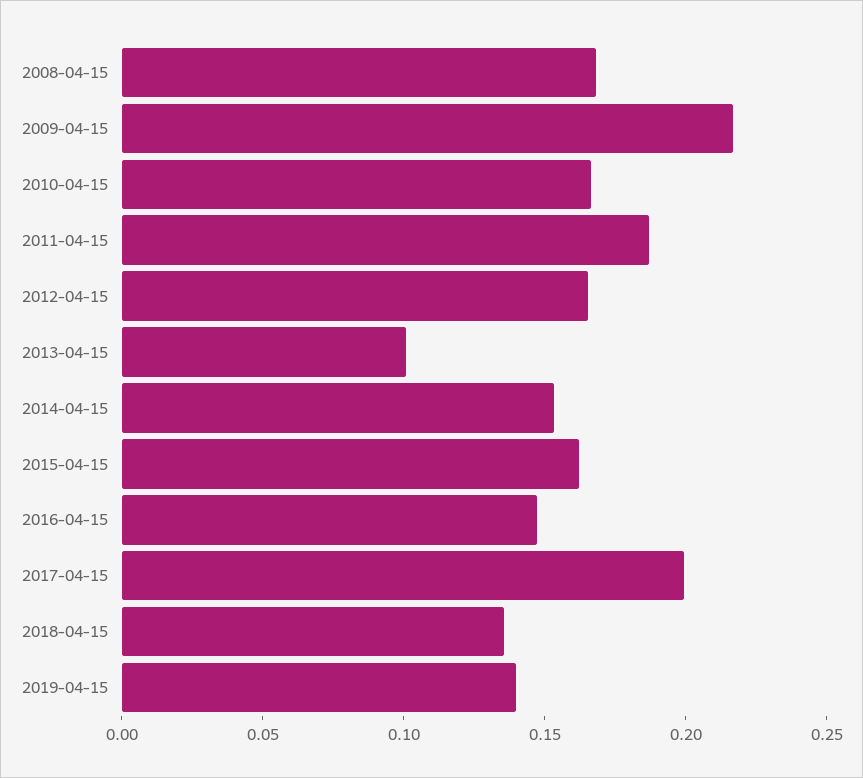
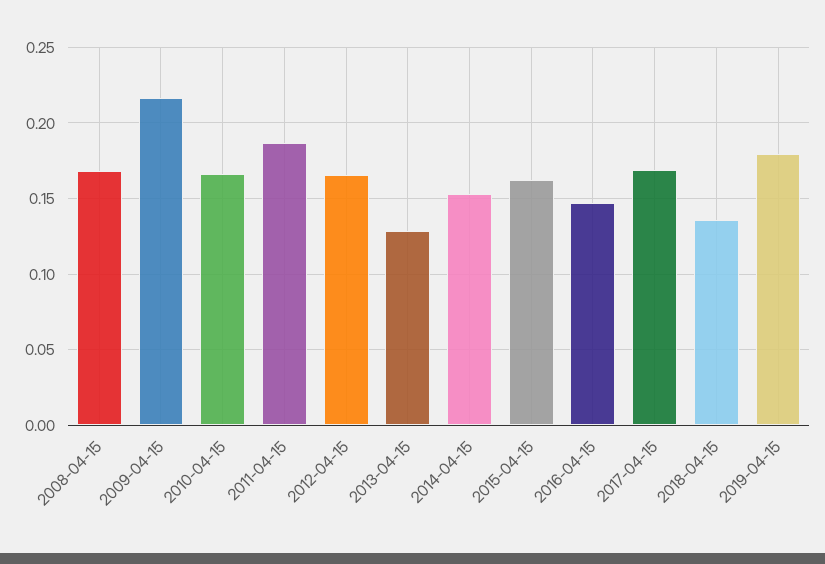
2013-04-15: 0.1 -> 0.13
2017-04-15: 0.2 -> 0.17
2019-04-15: 0.14 -> 0.18

